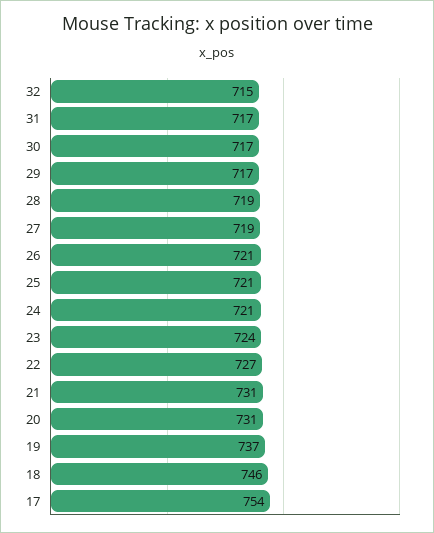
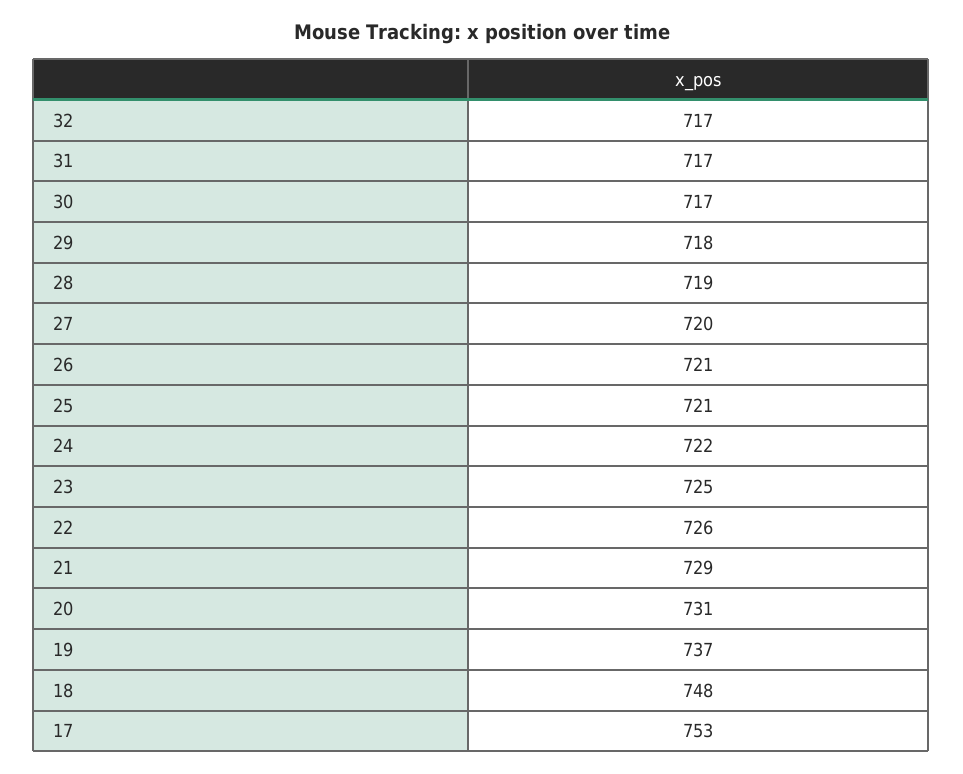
32: 715 -> 717
29: 717 -> 718
27: 719 -> 720
24: 721 -> 722
23: 724 -> 725
22: 727 -> 726
21: 731 -> 729
18: 746 -> 748
17: 754 -> 753

